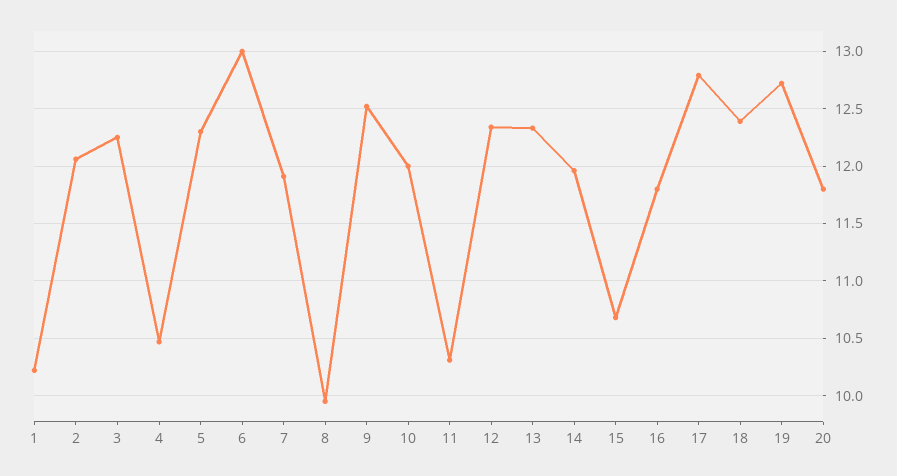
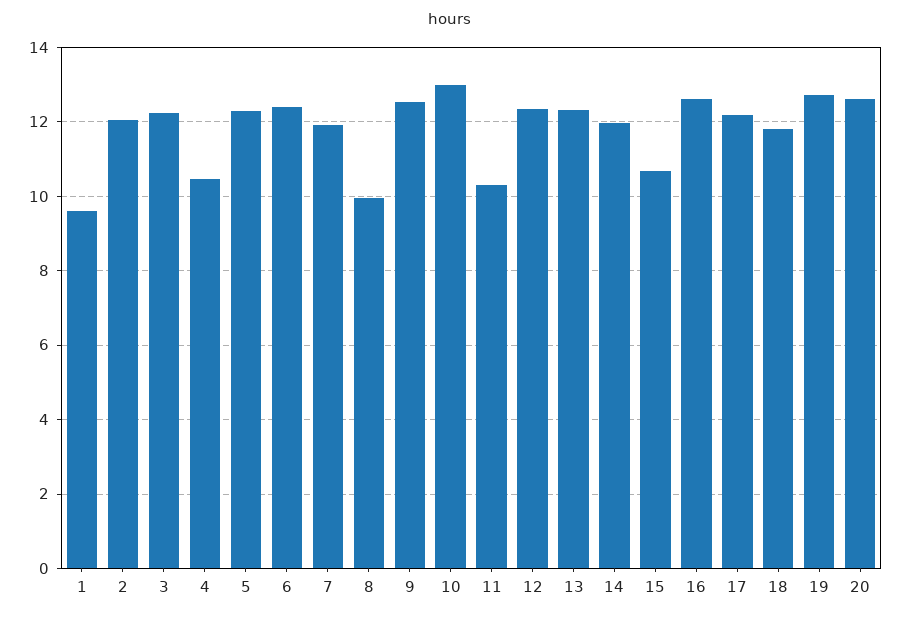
1: 10.2 -> 9.6
6: 13 -> 12.4
10: 12 -> 13
16: 11.8 -> 12.6
17: 12.8 -> 12.2
18: 12.4 -> 11.8
20: 11.8 -> 12.6

